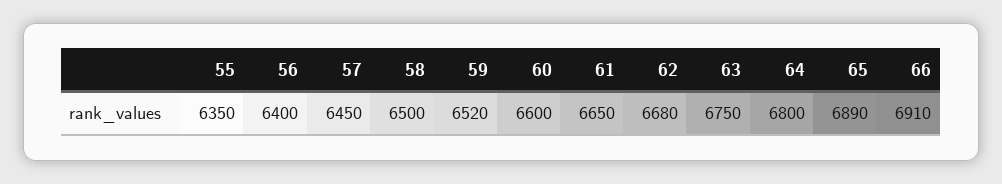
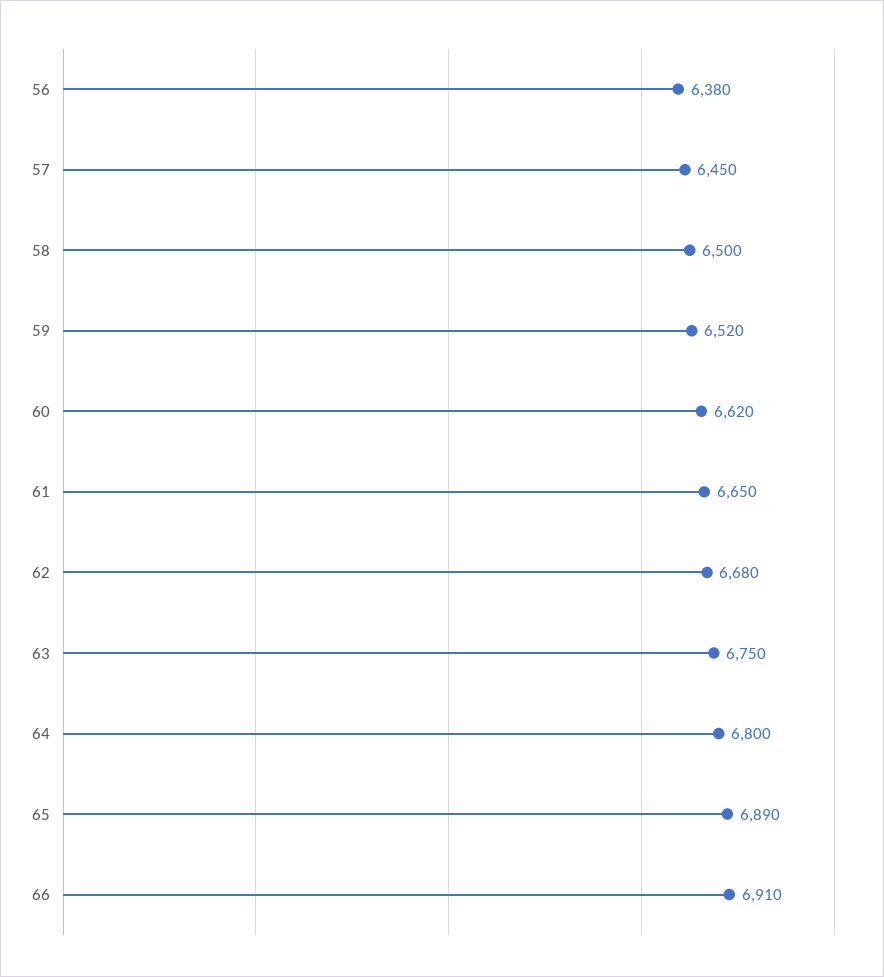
55: 6350 -> none
56: 6400 -> 6380
60: 6600 -> 6620

